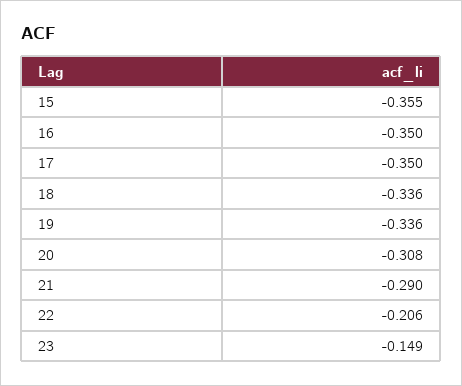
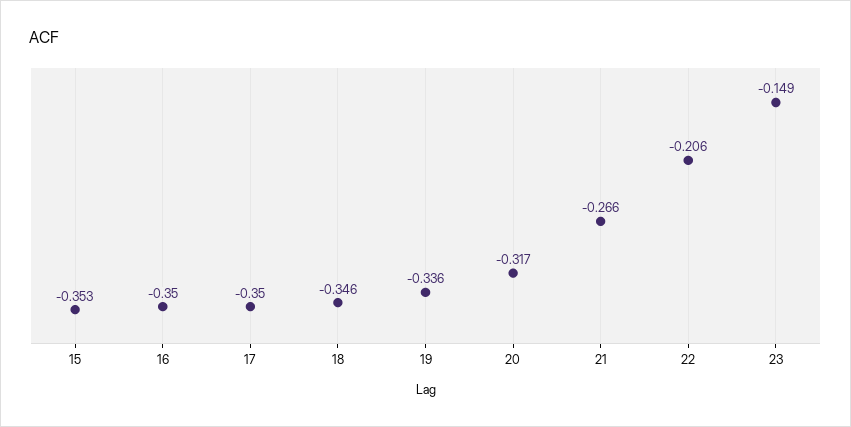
15: -0.355 -> -0.353
18: -0.336 -> -0.346
20: -0.308 -> -0.317
21: -0.29 -> -0.266

